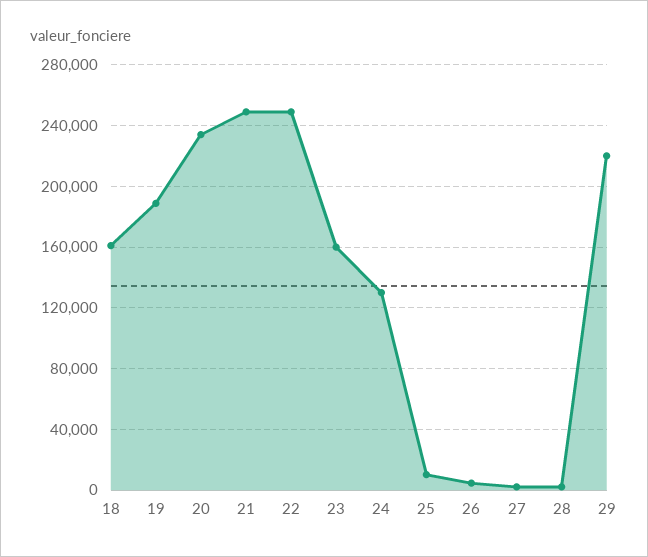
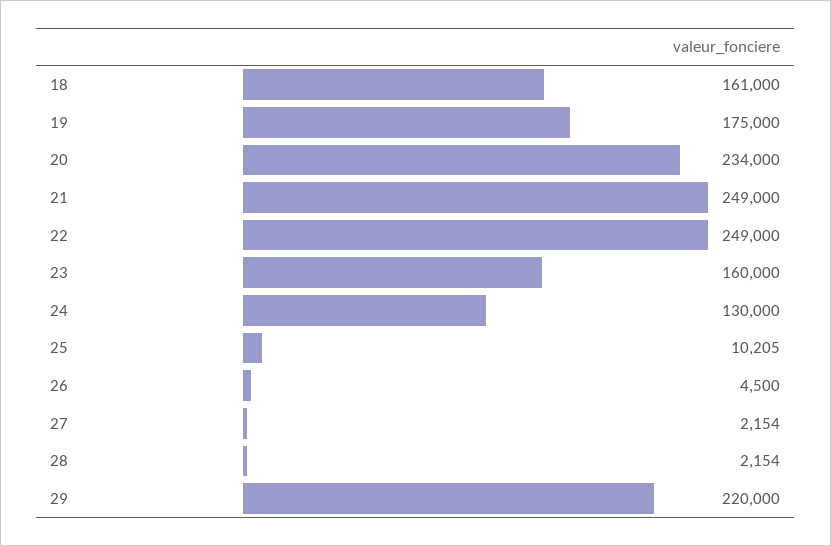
19: 190000 -> 175000

